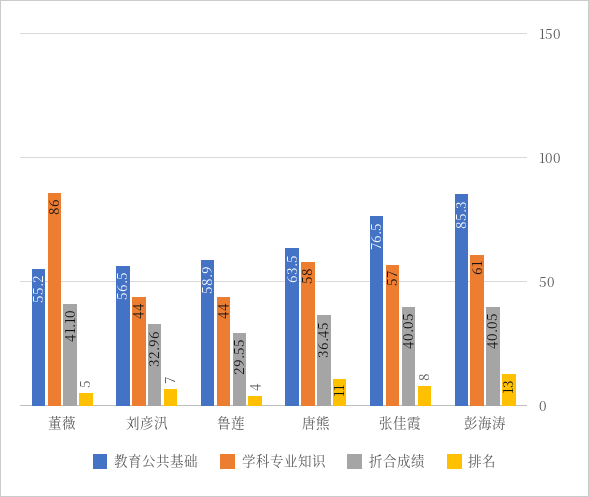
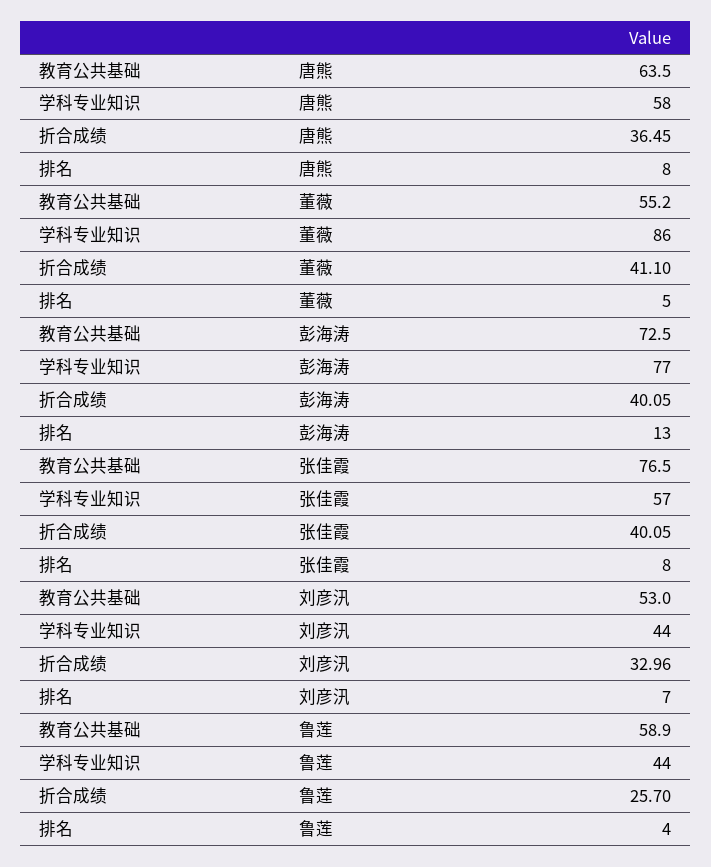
教育公共基础, 刘彦汛: 56.5 -> 53
折合成绩, 鲁莲: 29.55 -> 25.7
排名, 唐熊: 11 -> 8
教育公共基础, 彭海涛: 85.3 -> 72.5
学科专业知识, 彭海涛: 61 -> 77

